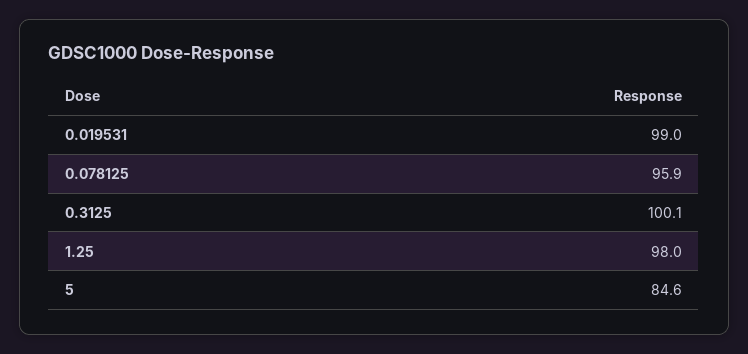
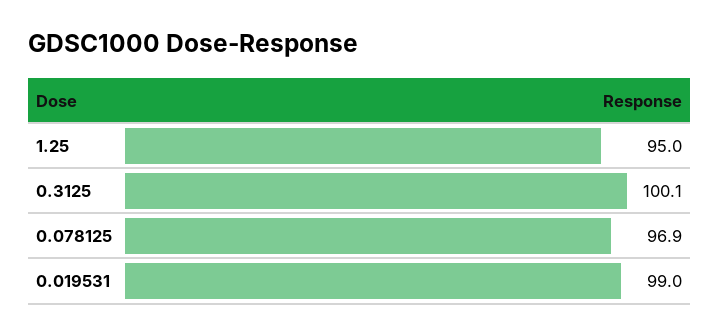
0.078125: 95.9 -> 96.9
1.25: 98 -> 95
5: 84.6 -> none

